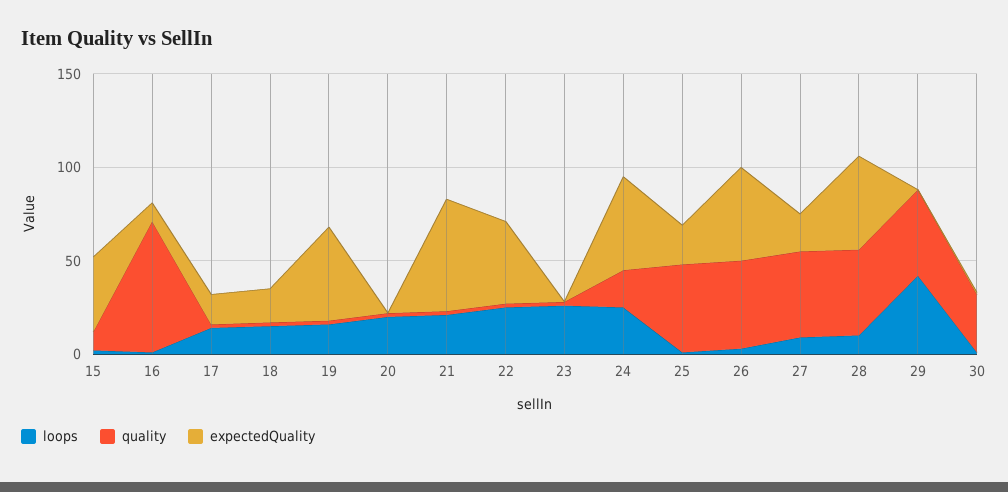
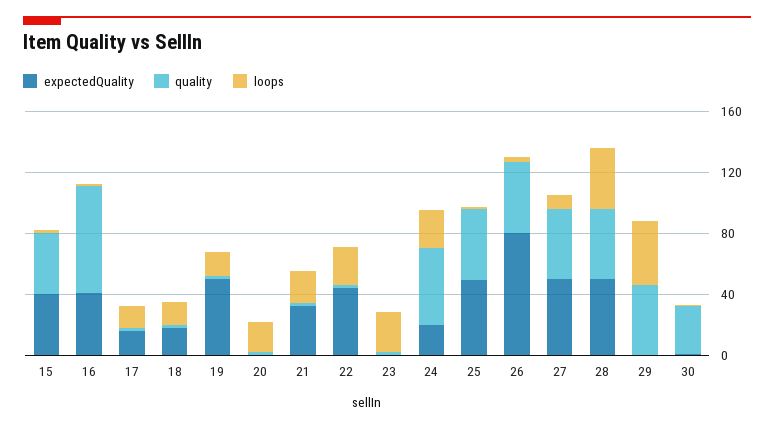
quality, 15: 10 -> 40
expectedQuality, 16: 10 -> 40
expectedQuality, 21: 60 -> 30
quality, 24: 20 -> 50
expectedQuality, 24: 50 -> 20
expectedQuality, 25: 20 -> 50
expectedQuality, 26: 50 -> 80
expectedQuality, 27: 20 -> 50
loops, 28: 10 -> 40

